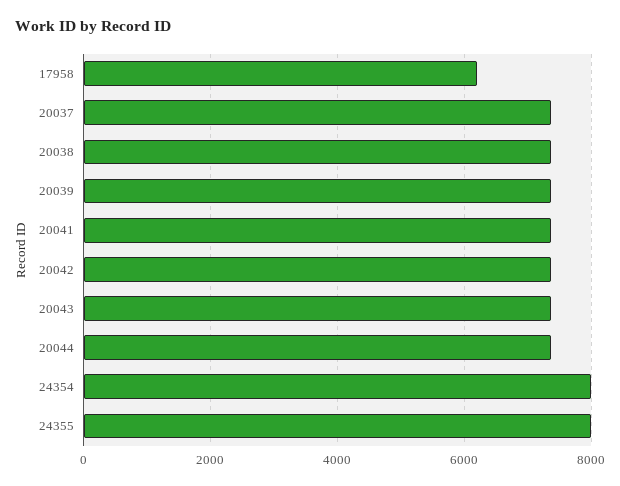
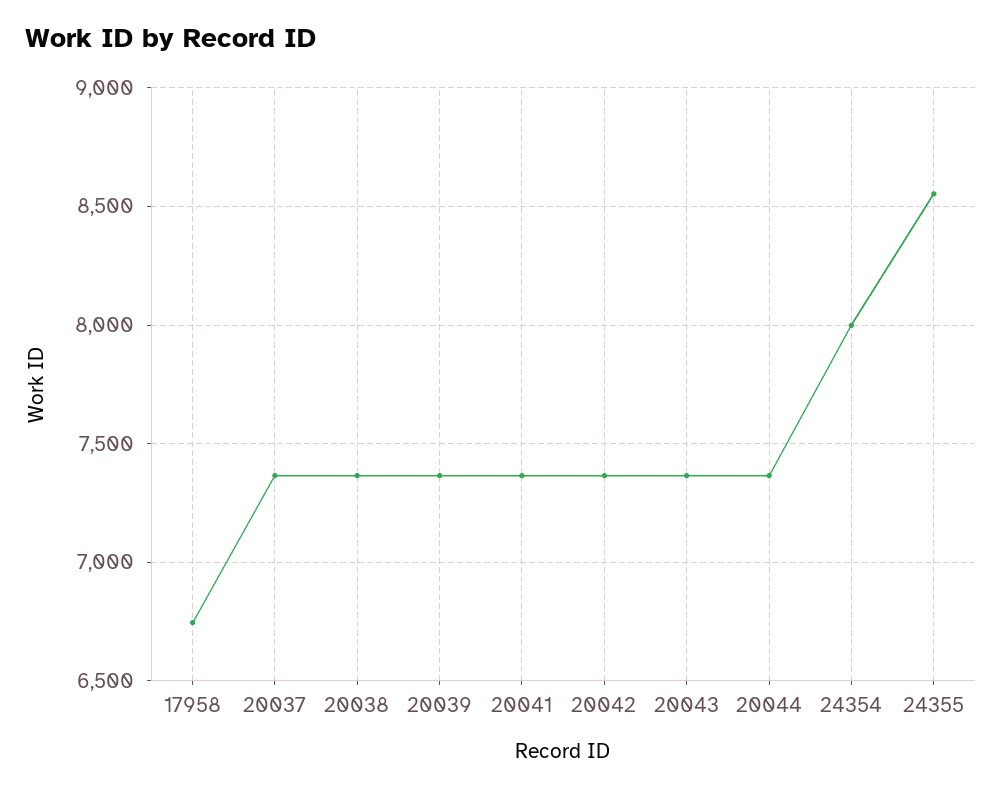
17958: 6200 -> 6750
24355: 8000 -> 8550

